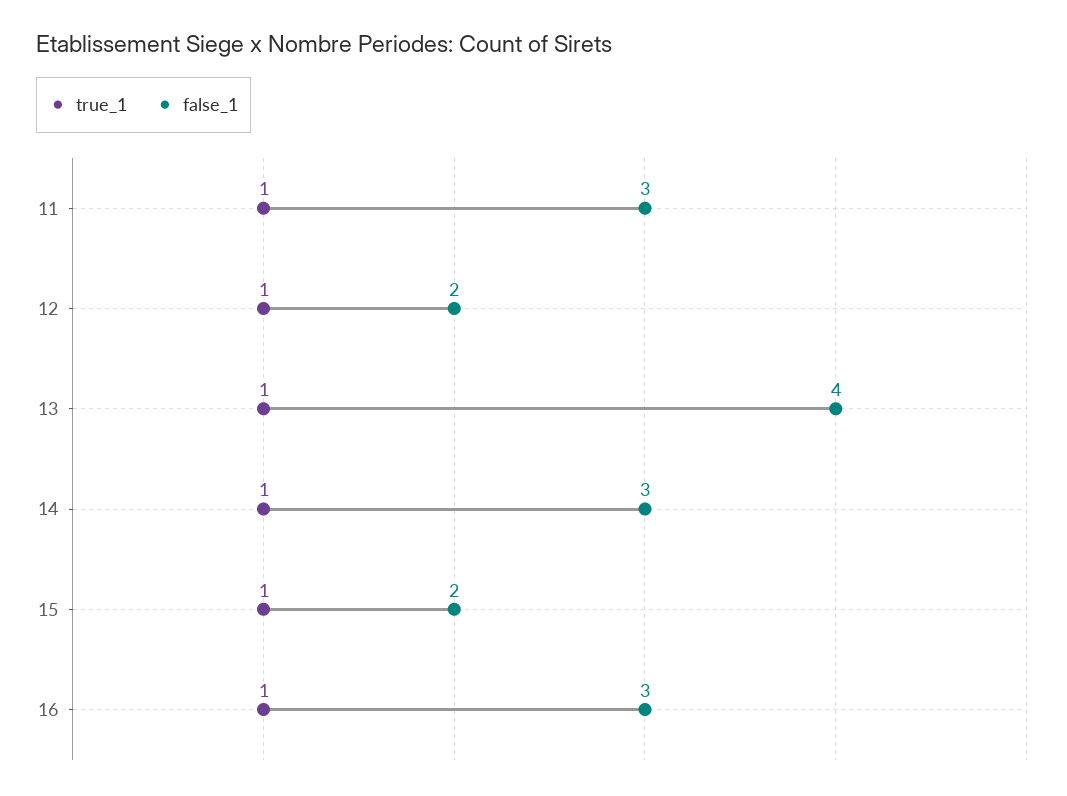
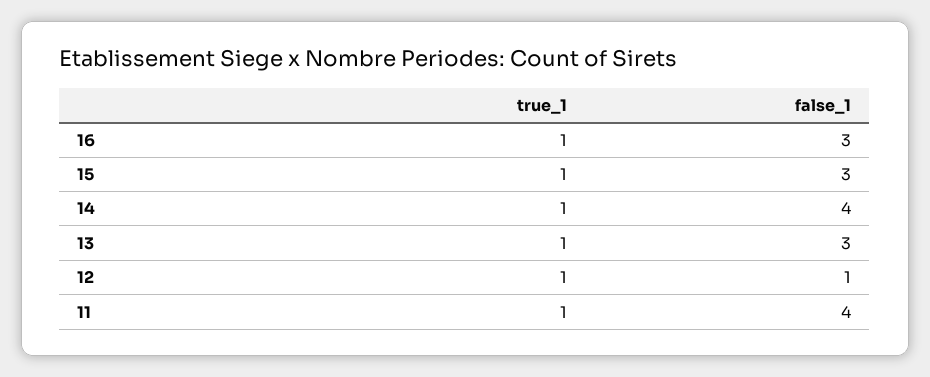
false_1, 11: 3 -> 4
false_1, 12: 2 -> 1
false_1, 13: 4 -> 3
false_1, 14: 3 -> 4
false_1, 15: 2 -> 3

